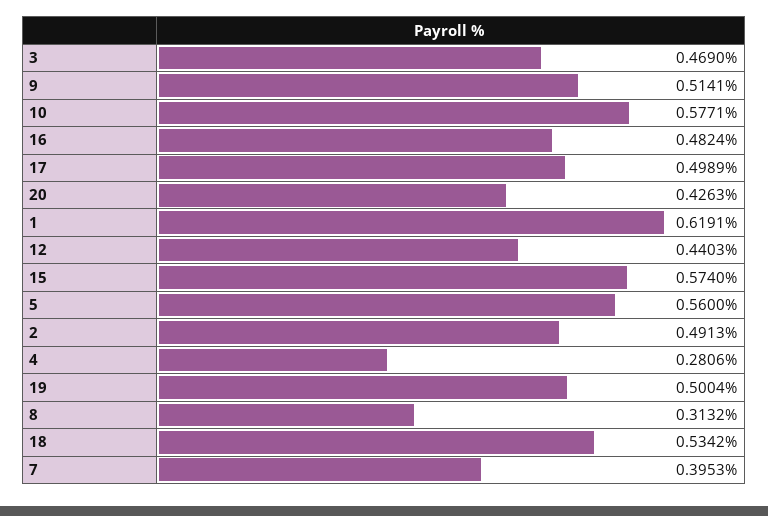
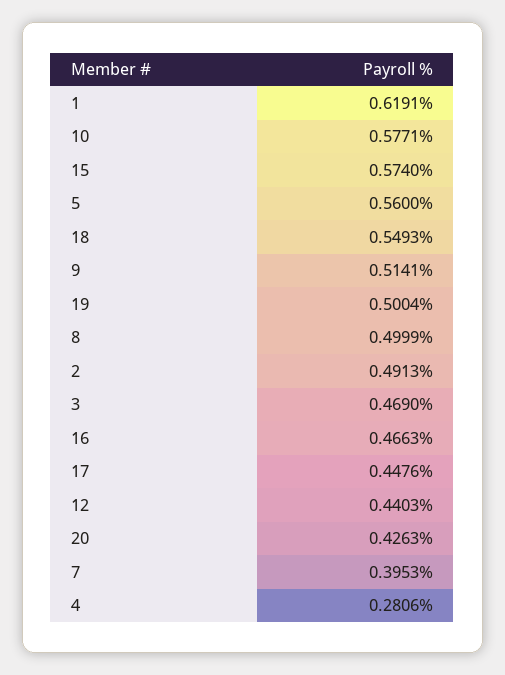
16: 0.4824 -> 0.4663
17: 0.4989 -> 0.4476
8: 0.3132 -> 0.4999
18: 0.5342 -> 0.5493

